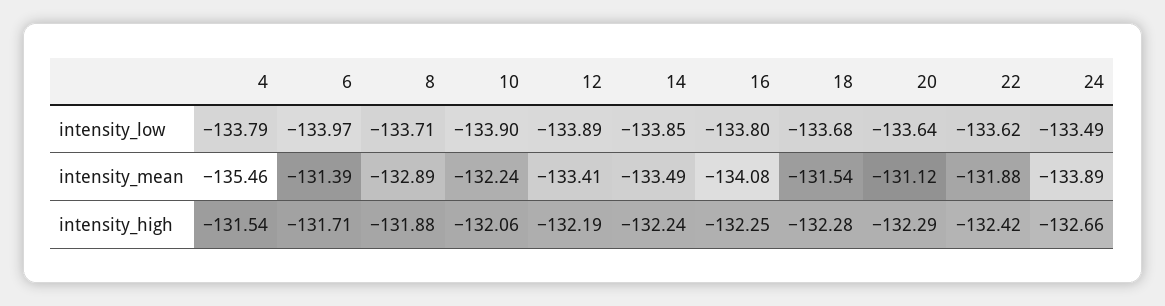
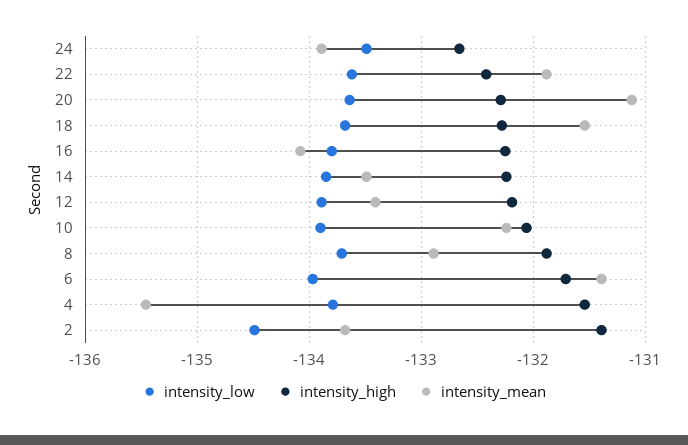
intensity_low, 2: none -> -134.5
intensity_high, 2: none -> -131.4
intensity_mean, 2: none -> -133.7

